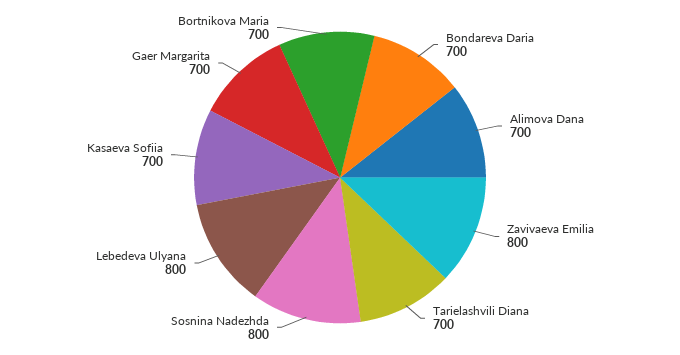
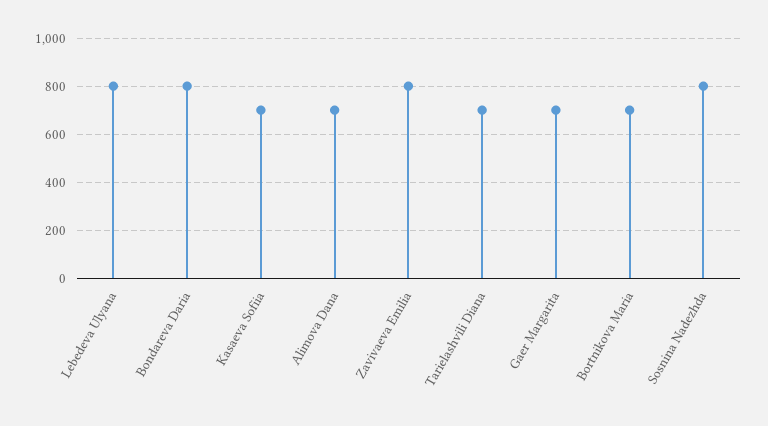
Bondareva Daria: 700 -> 800

